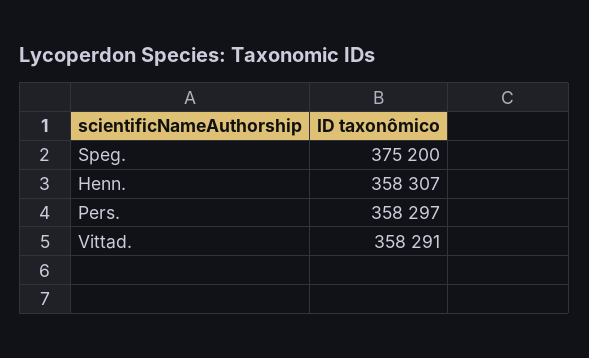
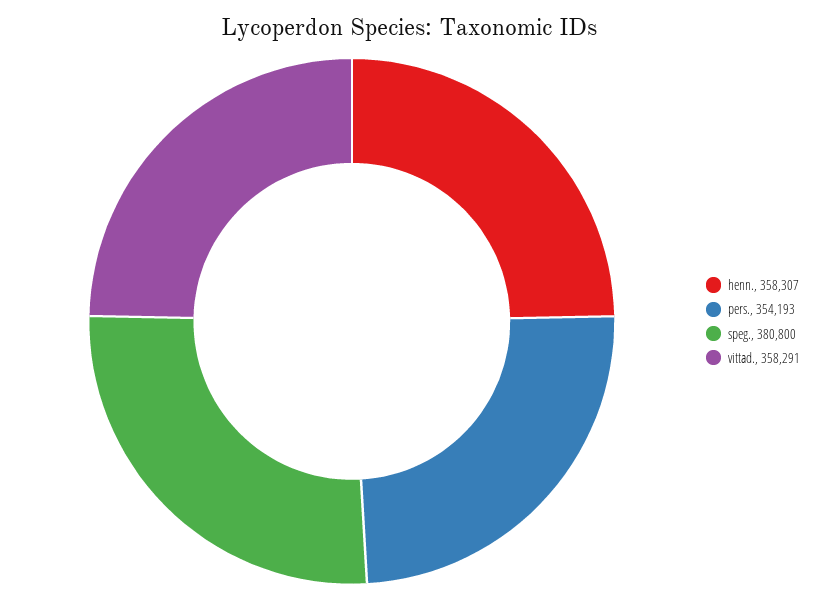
Speg.: 375200 -> 380800
Pers.: 358297 -> 354193

